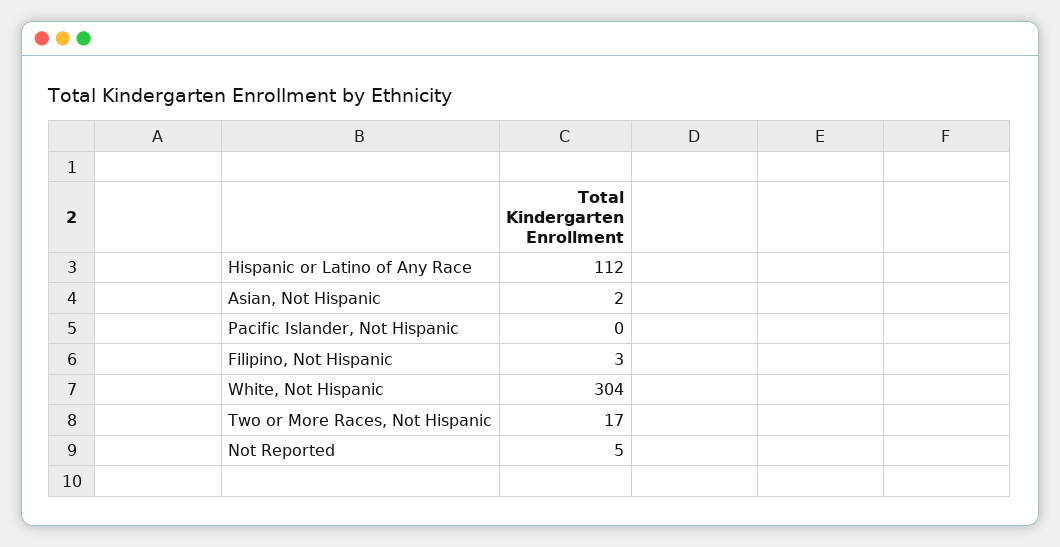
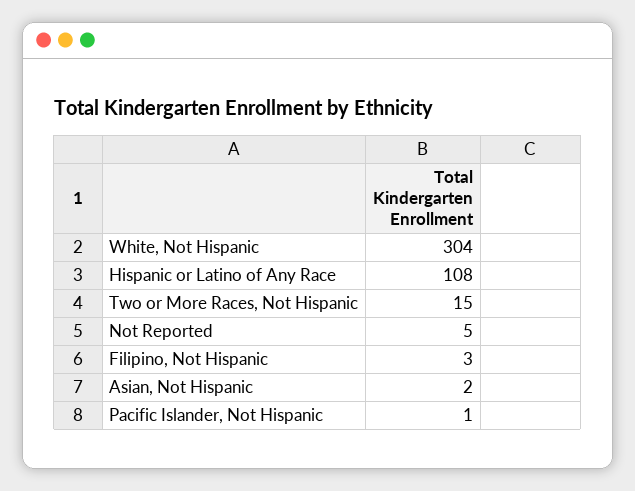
Hispanic or Latino of Any Race: 112 -> 108
Pacific Islander, Not Hispanic: 0 -> 1
Two or More Races, Not Hispanic: 17 -> 15

